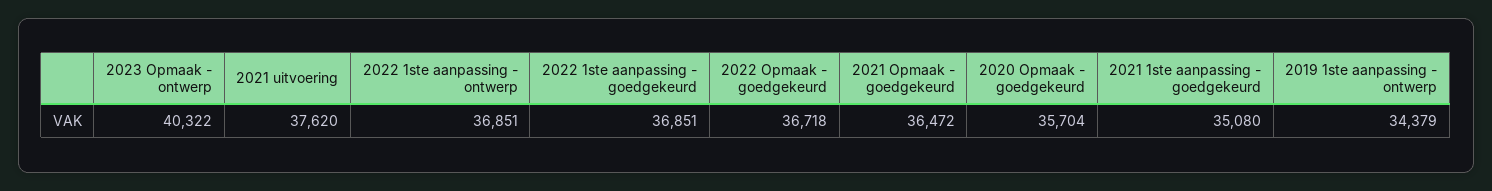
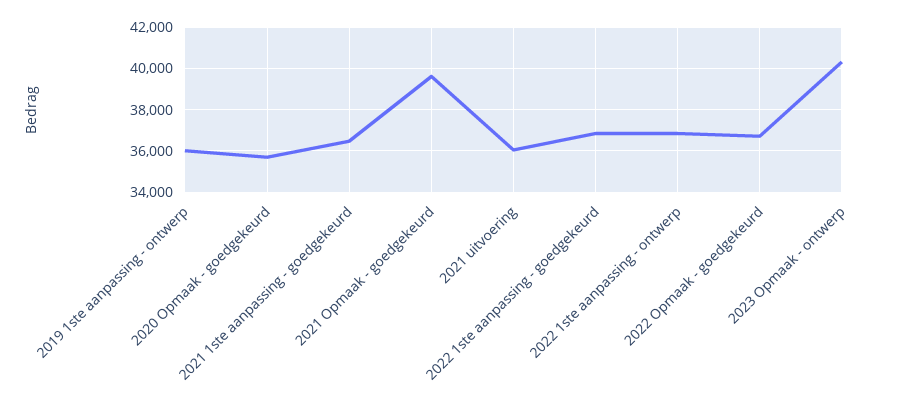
2021 uitvoering: 37620 -> 36000
2021 Opmaak - goedgekeurd: 36472 -> 39500
2021 1ste aanpassing - goedgekeurd: 35080 -> 36500
2019 1ste aanpassing - ontwerp: 34379 -> 36000

